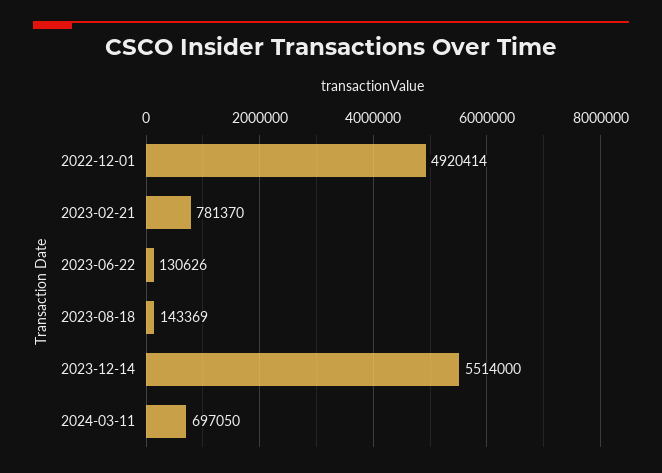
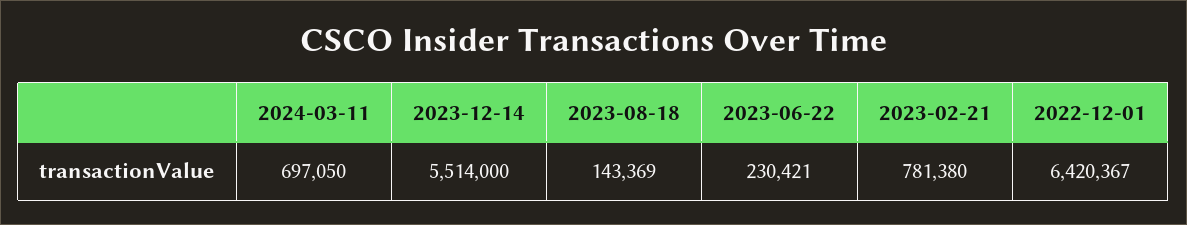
2022-12-01: 4920414 -> 6420367
2023-02-21: 781370 -> 781380
2023-06-22: 130626 -> 230421

